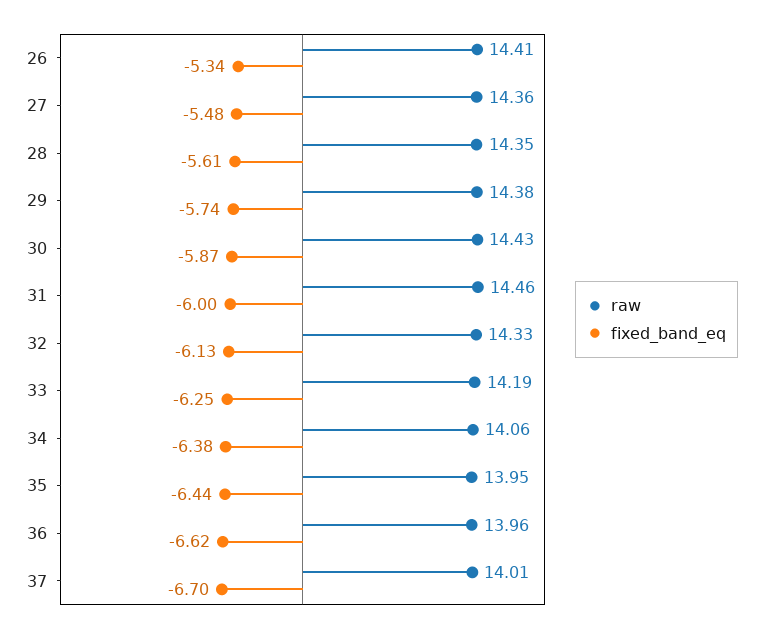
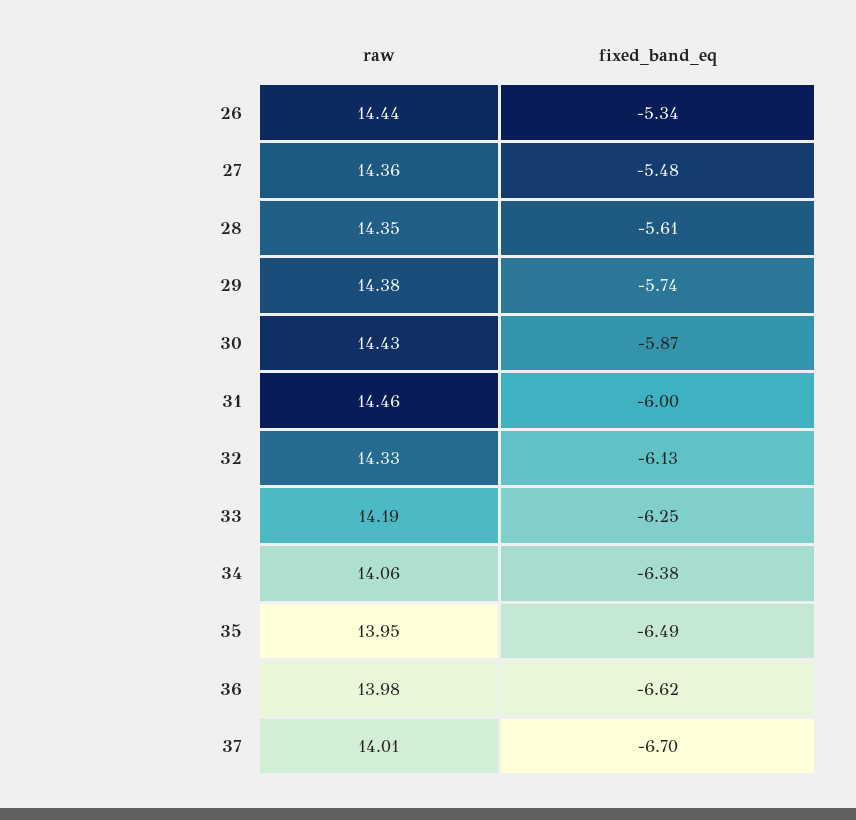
raw, 26: 14.41 -> 14.44
fixed_band_eq, 35: -6.44 -> -6.49
raw, 36: 13.96 -> 13.98

